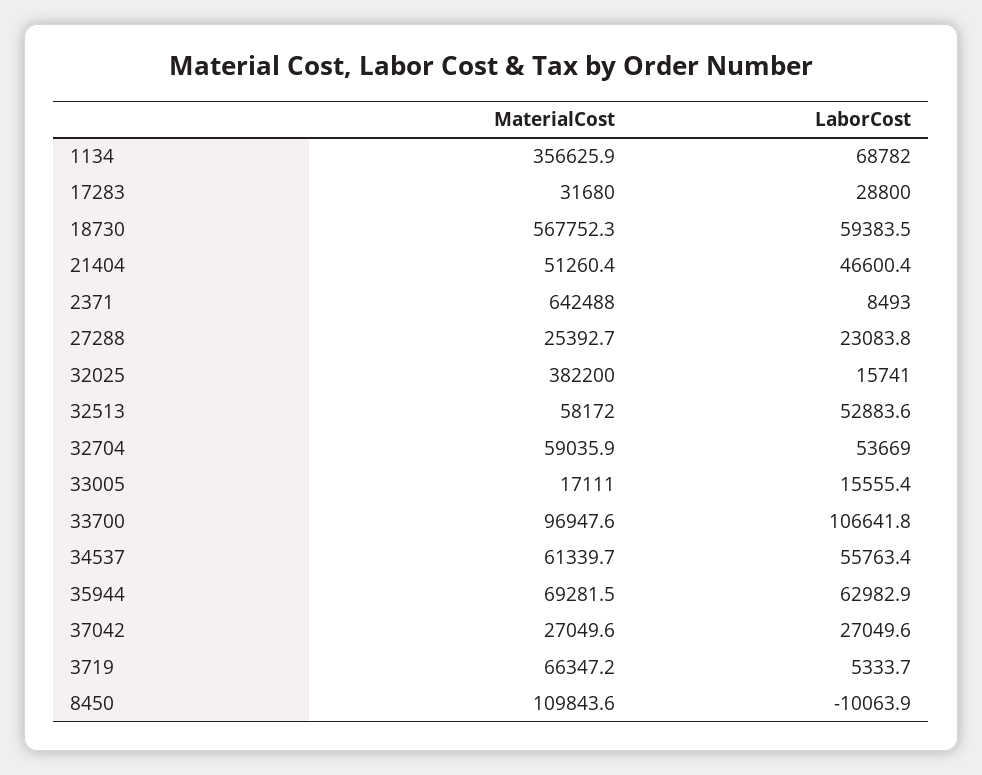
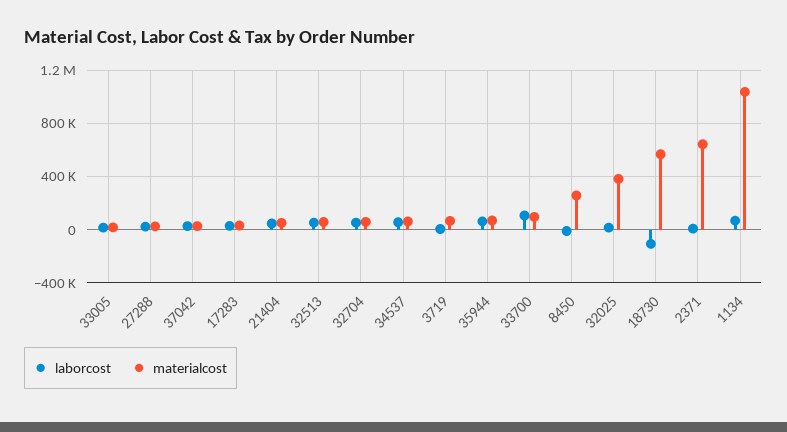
MaterialCost, 1134: 356625.9 -> 1050000
LaborCost, 18730: 59383.5 -> -100000
MaterialCost, 8450: 109843.6 -> 250000

